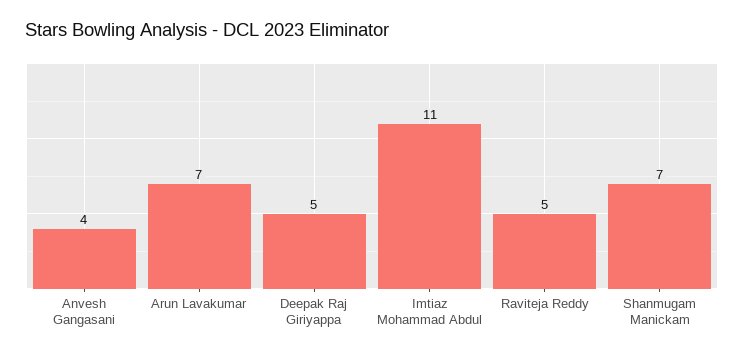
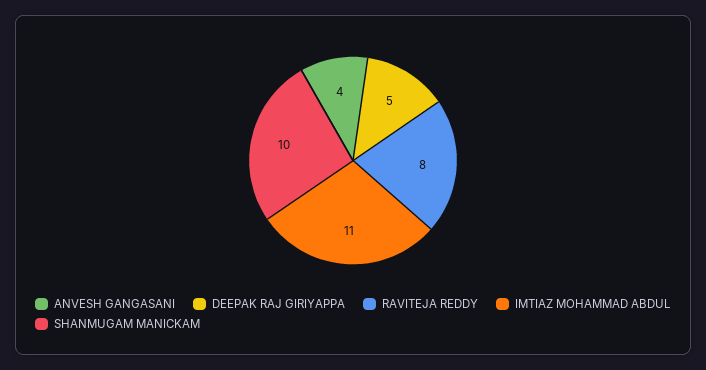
Arun Lavakumar: 7 -> none
Raviteja Reddy: 5 -> 8
Shanmugam Manickam: 7 -> 10

